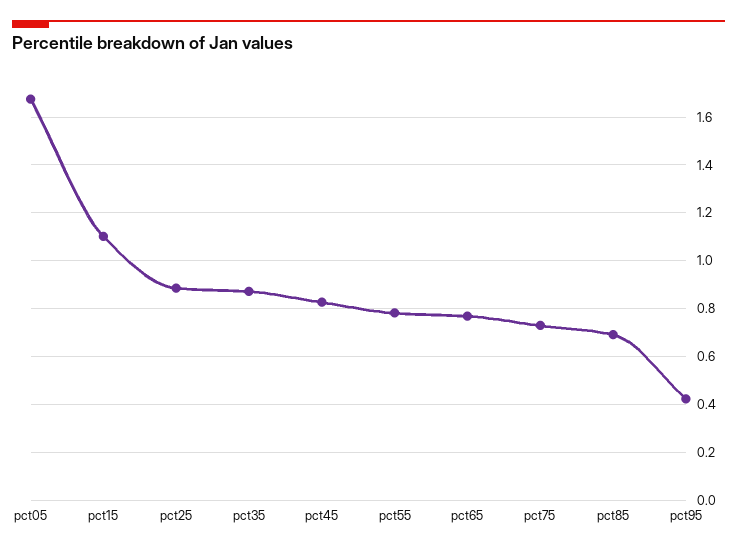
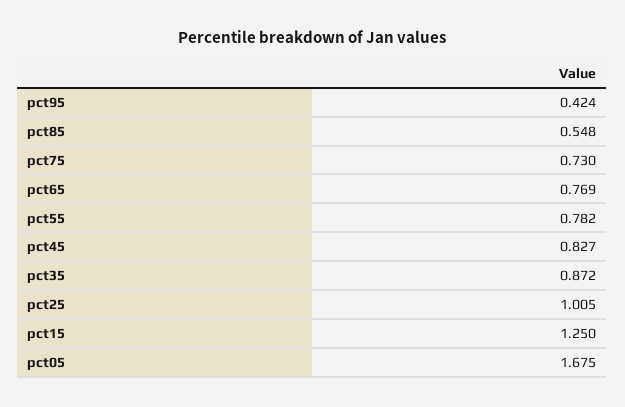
pct15: 1.1 -> 1.25
pct25: 0.9 -> 1.005
pct85: 0.7 -> 0.548

